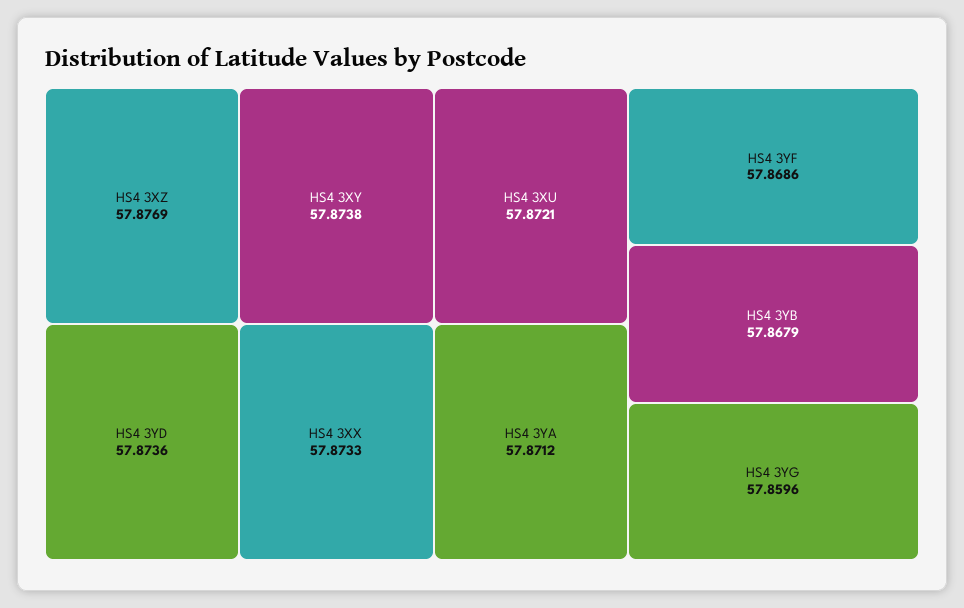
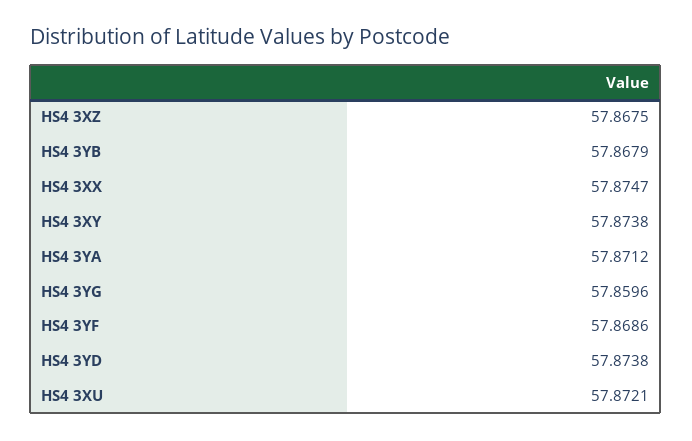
HS4 3XZ: 57.8769 -> 57.8675
HS4 3YD: 57.8736 -> 57.8738
HS4 3XX: 57.8733 -> 57.8747

